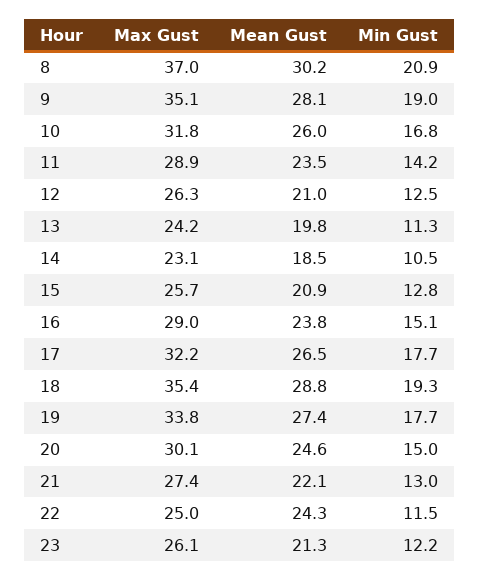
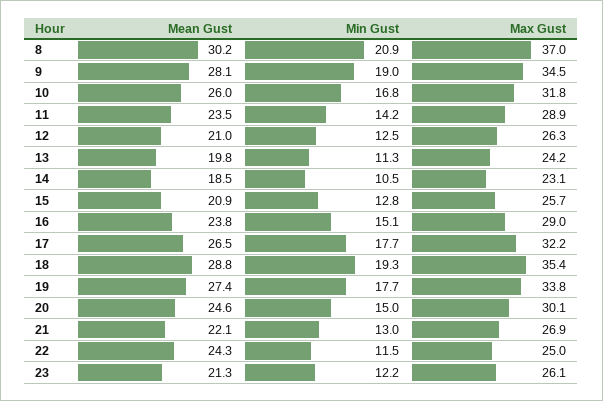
Max Gust, 9: 35.1 -> 34.5
Max Gust, 21: 27.4 -> 26.9

